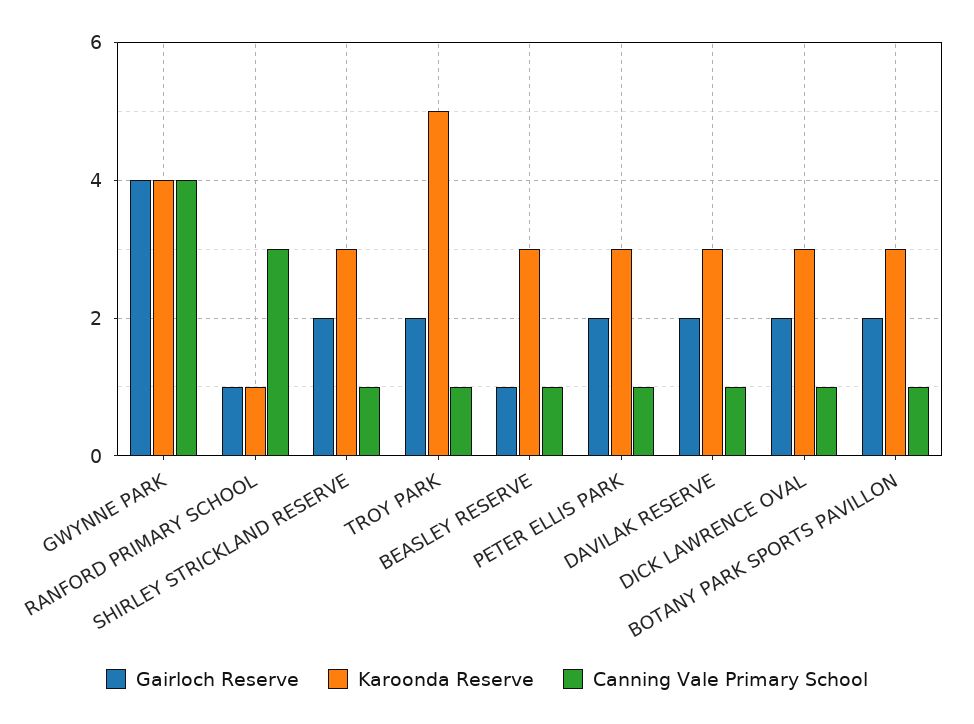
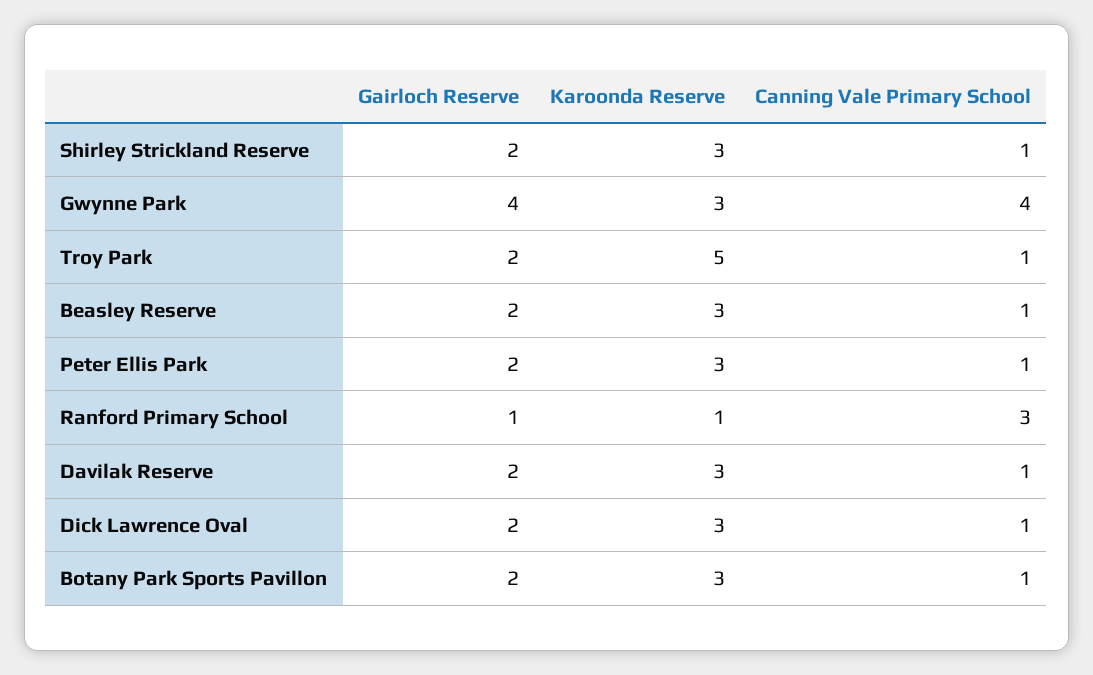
Karoonda Reserve, GWYNNE PARK: 4 -> 3
Gairloch Reserve, BEASLEY RESERVE: 1 -> 2

